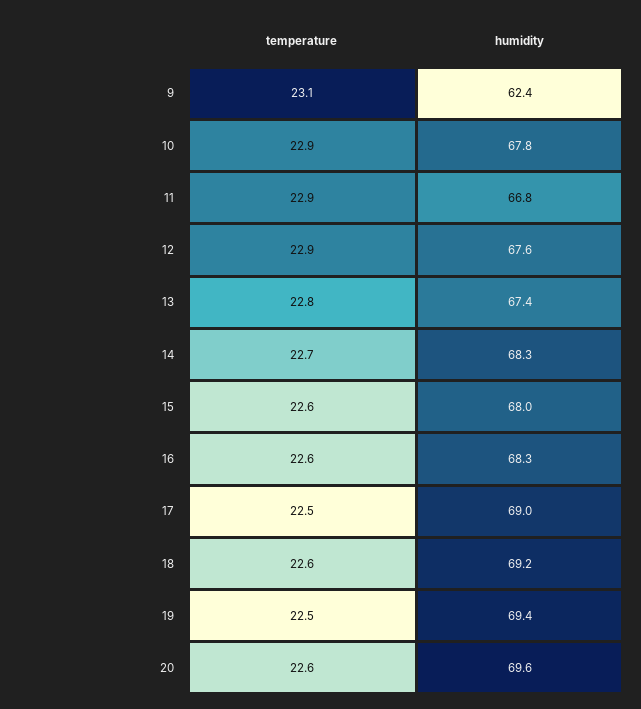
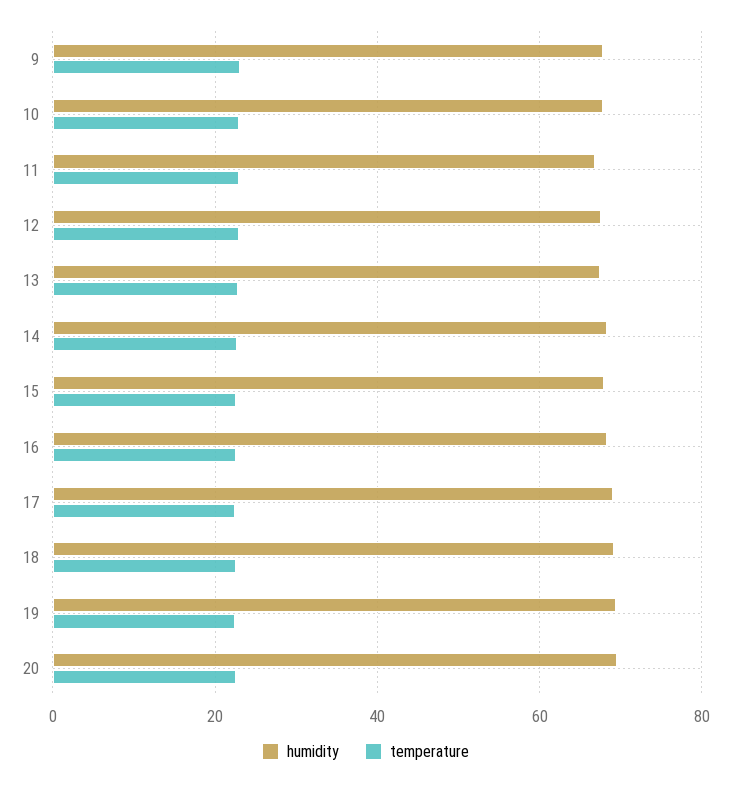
humidity, 9: 62.4 -> 68

